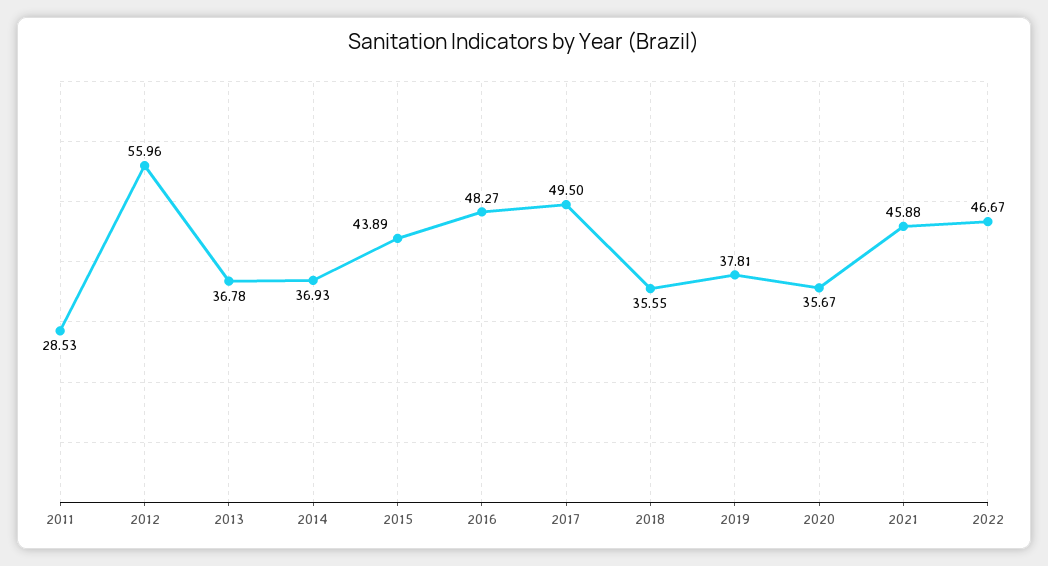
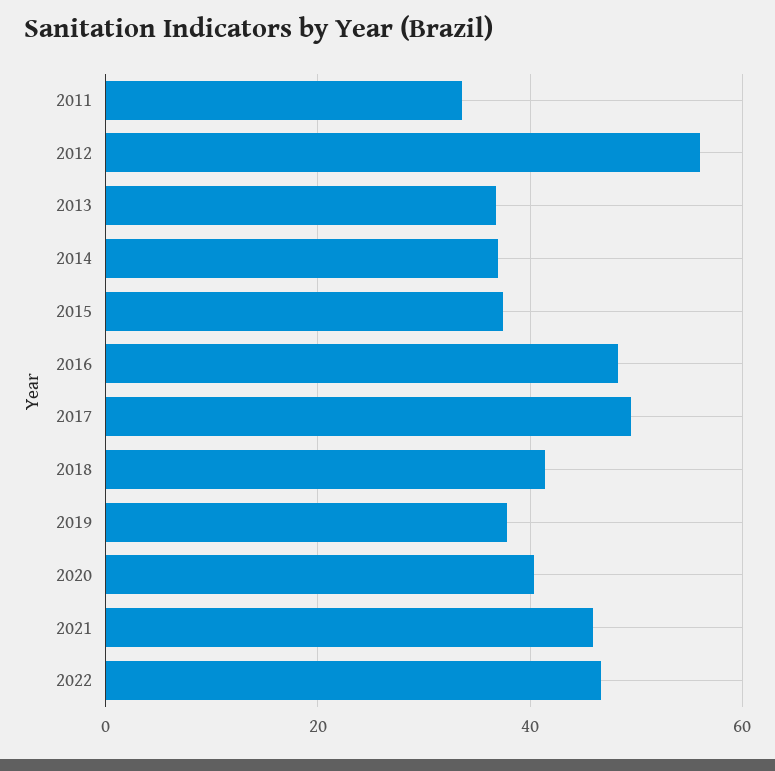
2011: 28.53 -> 34
2015: 43.89 -> 38
2018: 35.55 -> 42
2020: 35.67 -> 40

